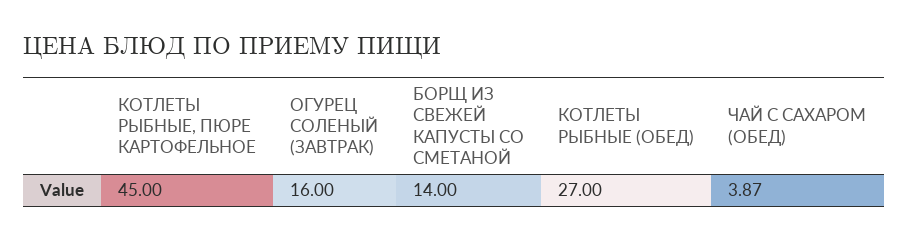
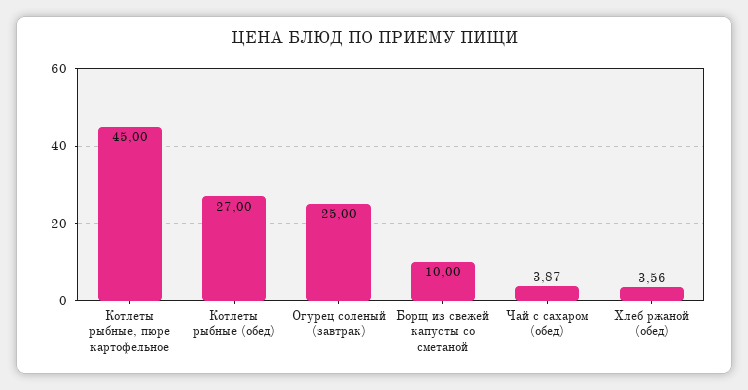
ОГУРЕЦ СОЛЕНЫЙ (ЗАВТРАК): 16 -> 25
БОРЩ ИЗ СВЕЖЕЙ КАПУСТЫ СО СМЕТАНОЙ: 14 -> 10
Хлеб ржаной (обед): none -> 3.56

